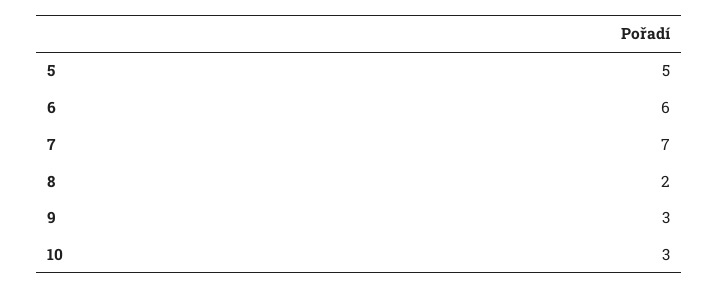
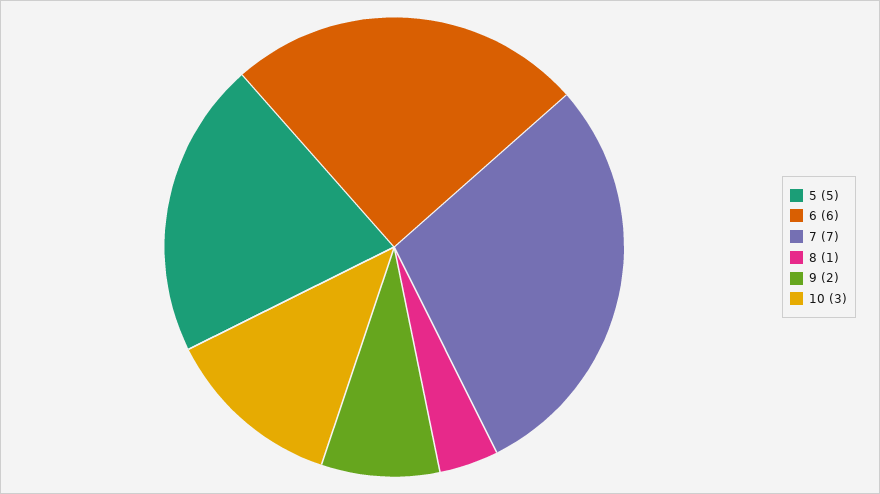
8: 2 -> 1
9: 3 -> 2

